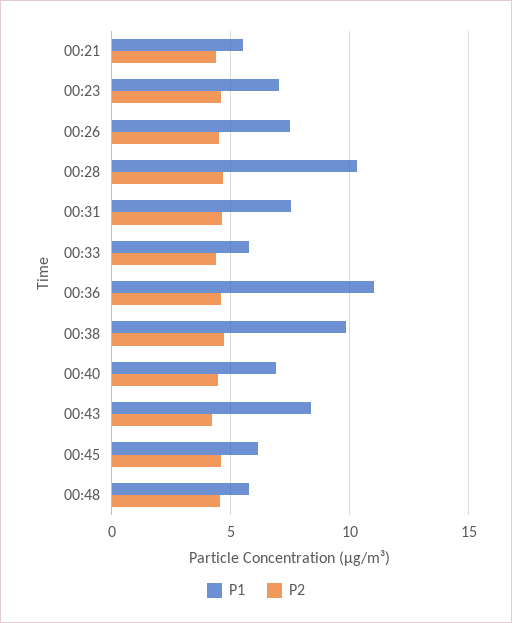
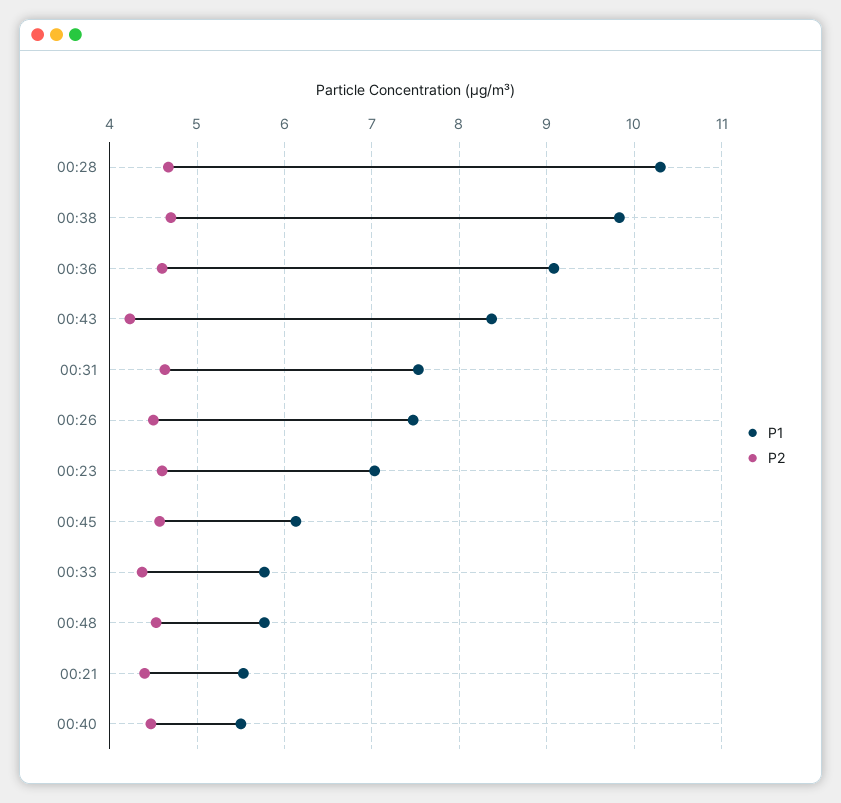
P1, 00:36: 11 -> 9.1
P1, 00:40: 7 -> 5.5

